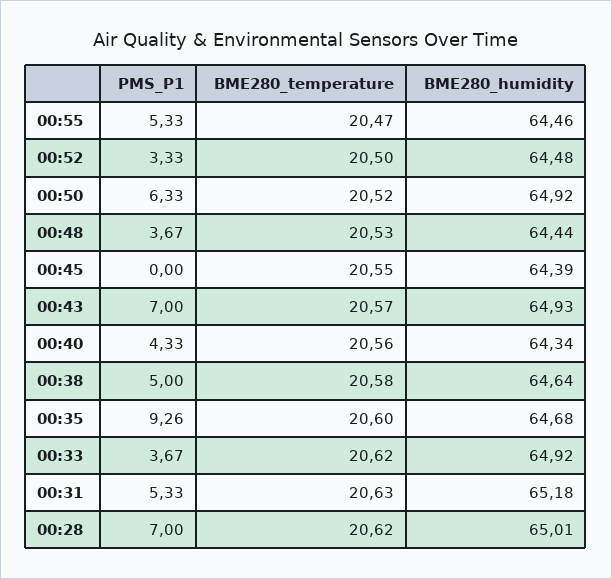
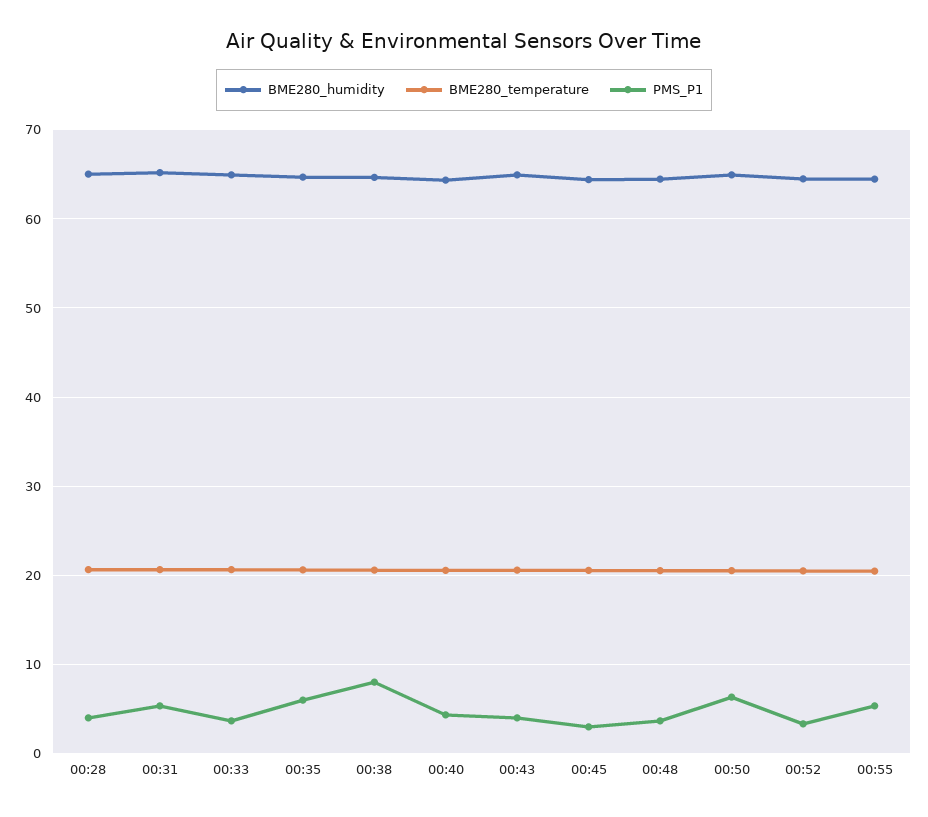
PMS_P1, 00:45: 0 -> 3
PMS_P1, 00:43: 7 -> 4
PMS_P1, 00:38: 5 -> 8
PMS_P1, 00:35: 9.26 -> 6
PMS_P1, 00:28: 7 -> 4

